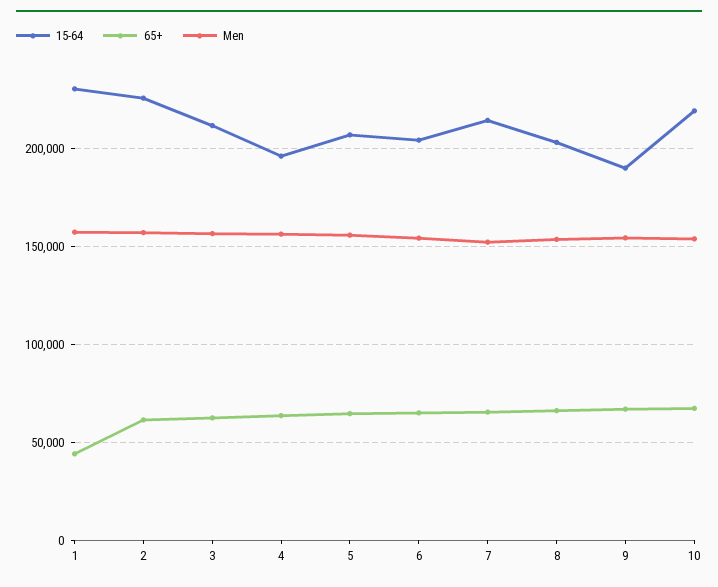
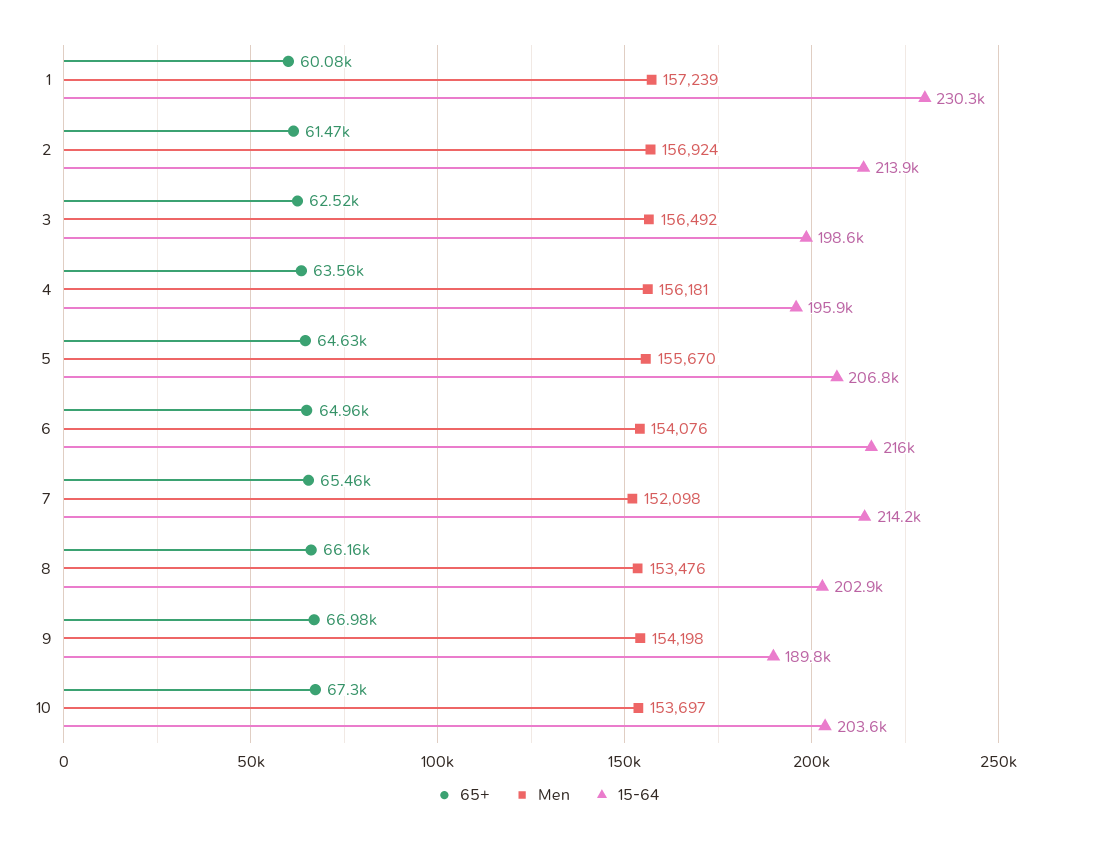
65+, 1: 45000 -> 60080
15-64, 2: 225000 -> 213900
15-64, 3: 210000 -> 198600
15-64, 6: 205000 -> 216000
15-64, 10: 220000 -> 203600

